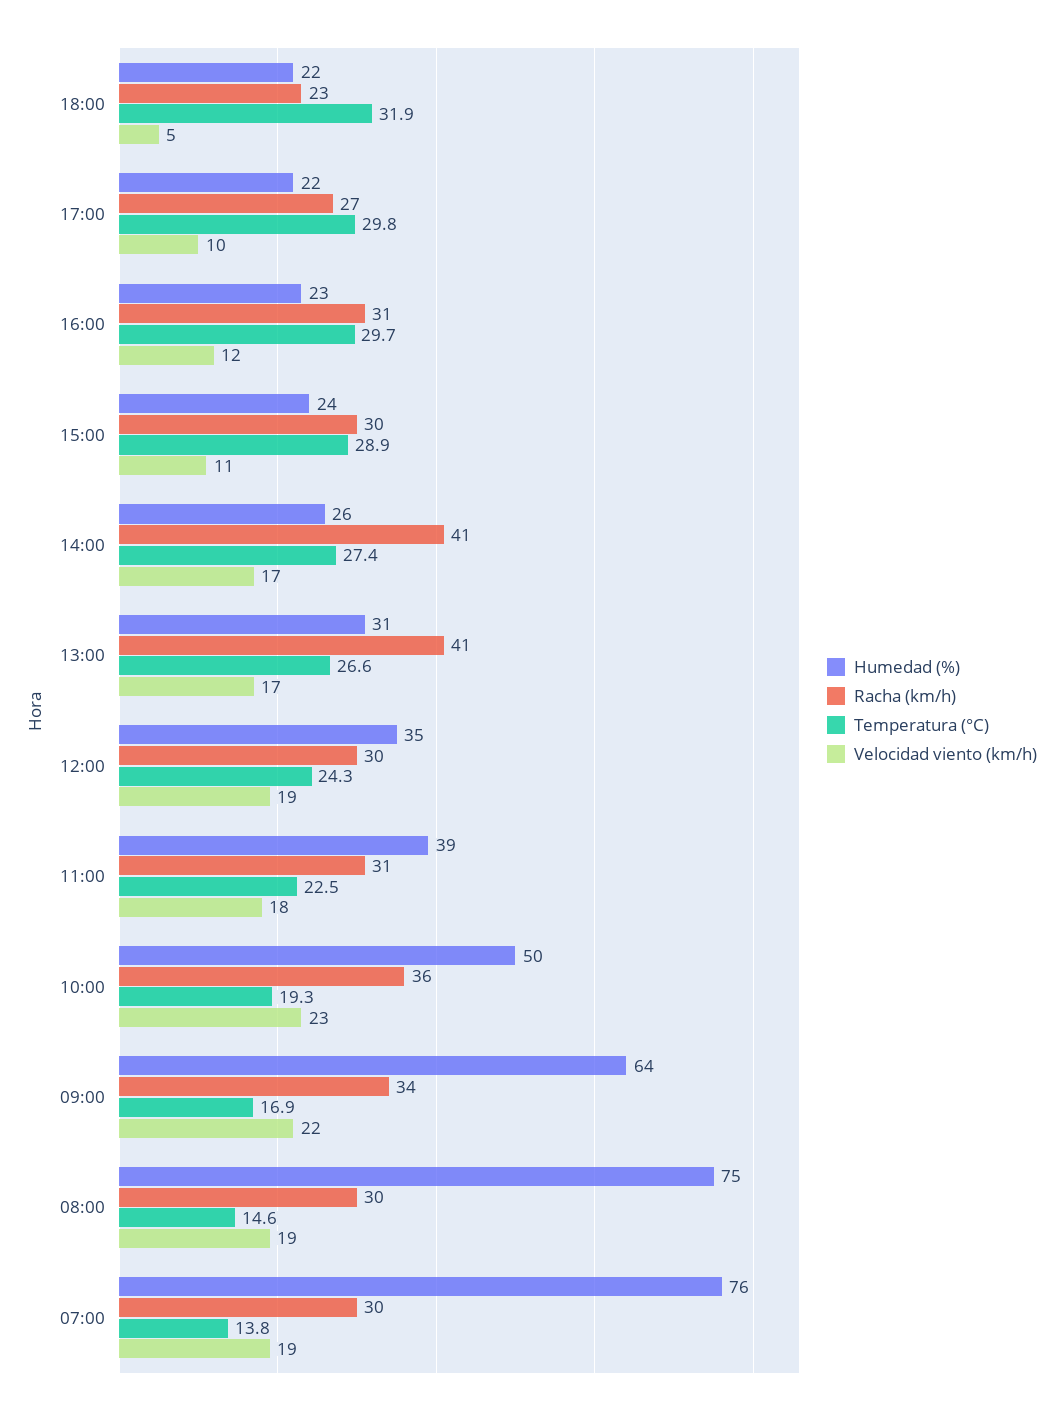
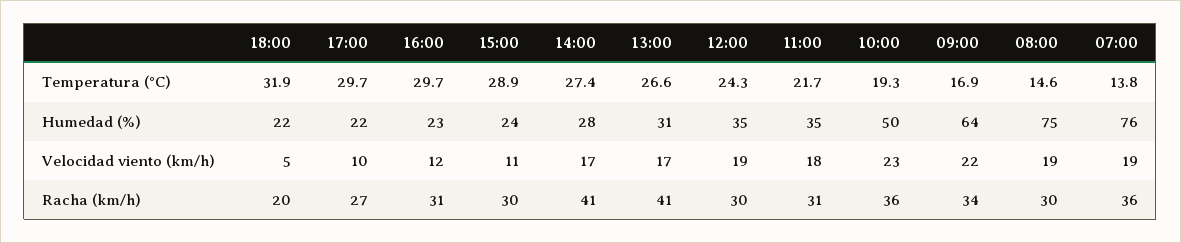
Racha (km/h), 18:00: 23 -> 20
Temperatura (°C), 17:00: 29.8 -> 29.7
Humedad (%), 14:00: 26 -> 28
Humedad (%), 11:00: 39 -> 35
Temperatura (°C), 11:00: 22.5 -> 21.7
Racha (km/h), 07:00: 30 -> 36

